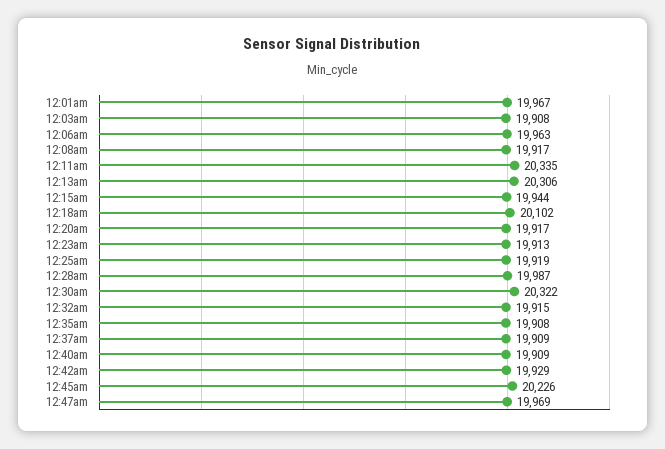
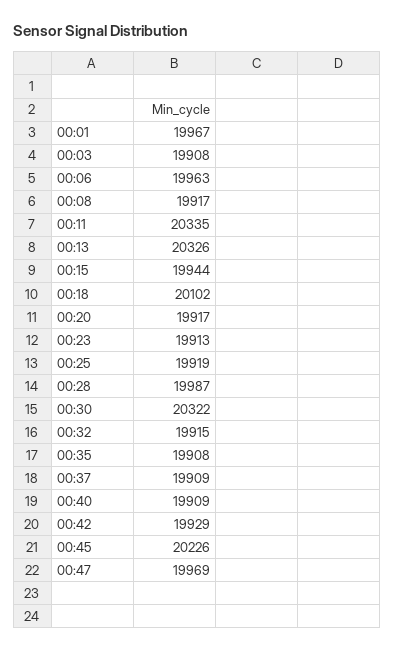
12:13am: 20306 -> 20326

